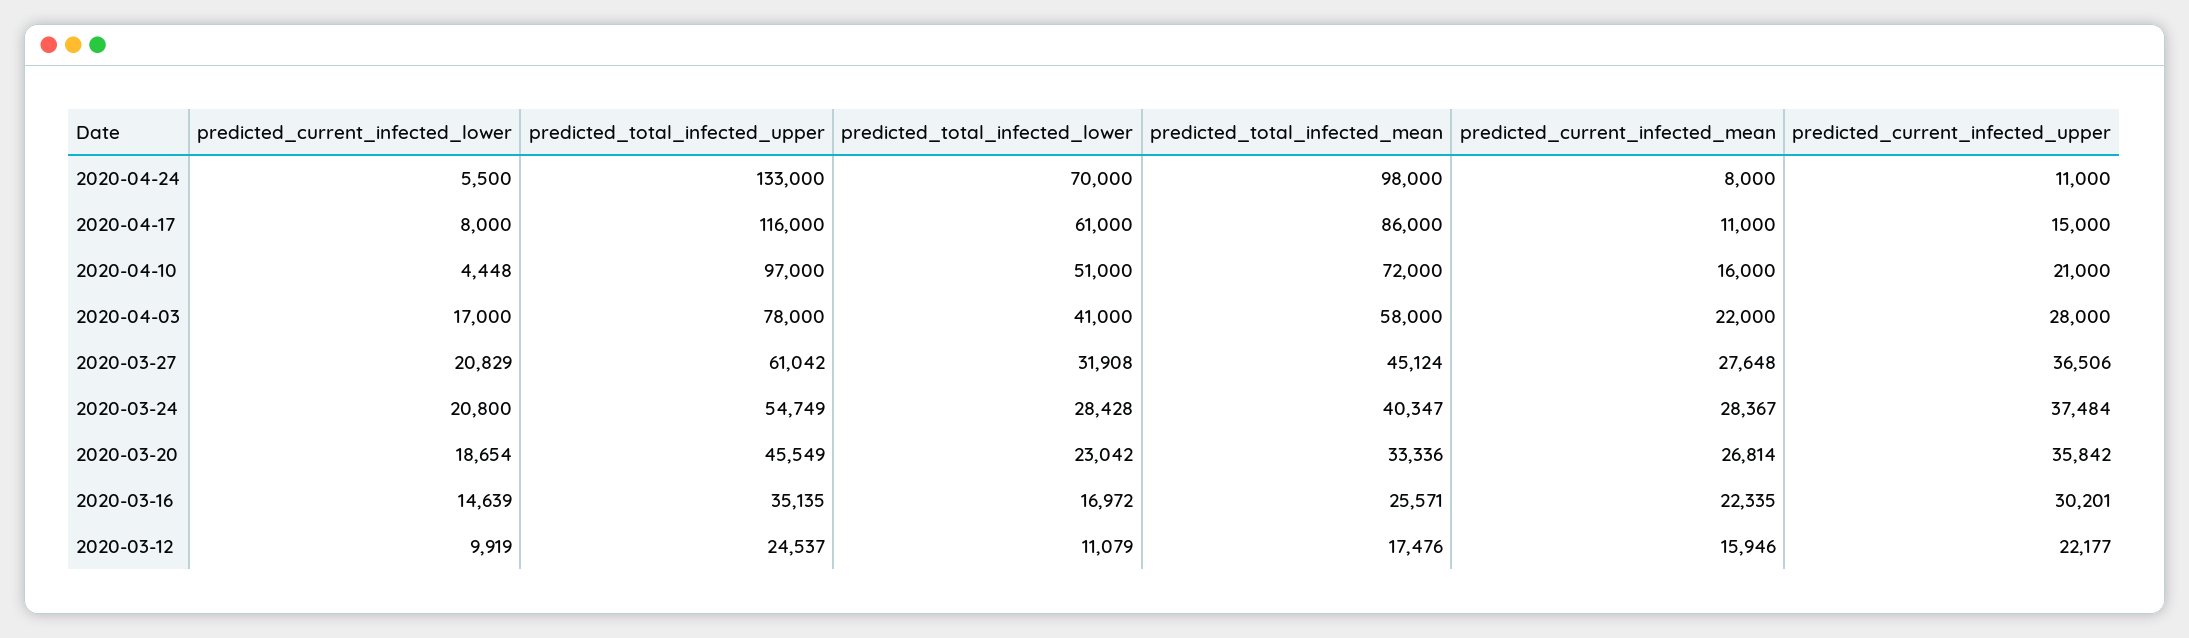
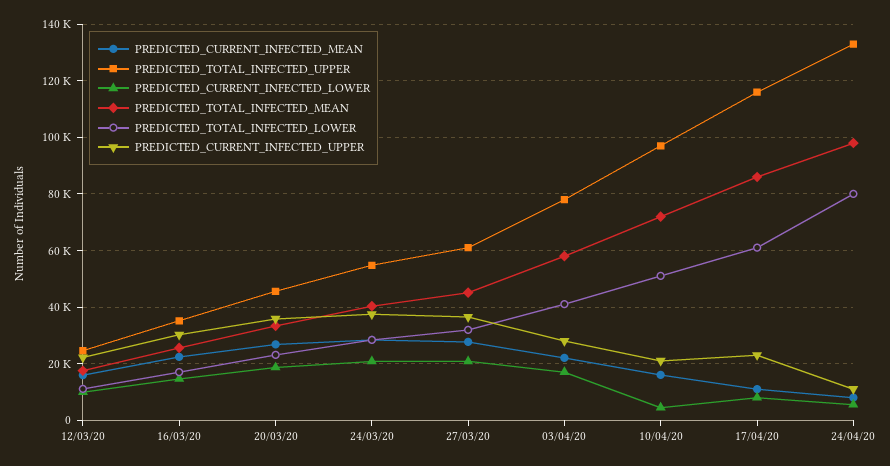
predicted_total_infected_lower, 2020-04-24: 70000 -> 80000
predicted_current_infected_upper, 2020-04-17: 15000 -> 22500

